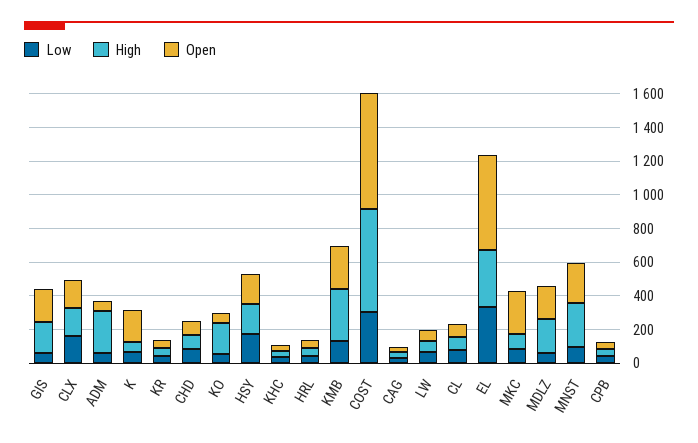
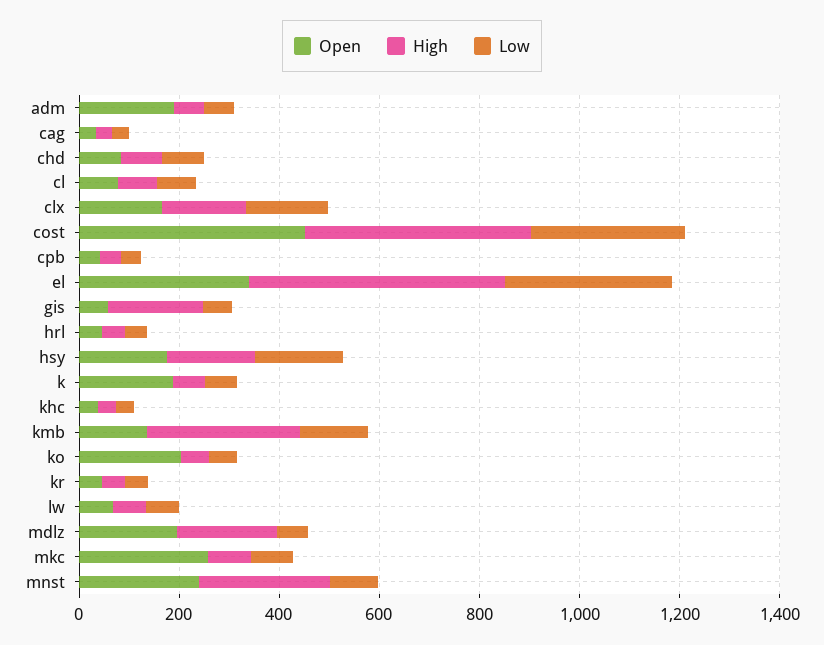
Open, GIS: 200 -> 50
High, ADM: 250 -> 50
Open, ADM: 50 -> 200
High, KO: 200 -> 50
Open, KO: 50 -> 200
Open, KMB: 250 -> 150
High, COST: 600 -> 450
Open, COST: 700 -> 450
High, EL: 350 -> 500
Open, EL: 550 -> 350

